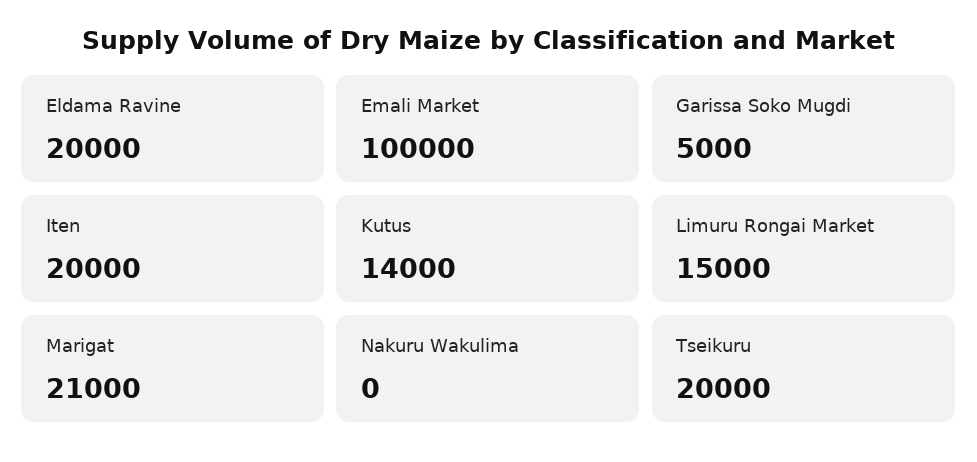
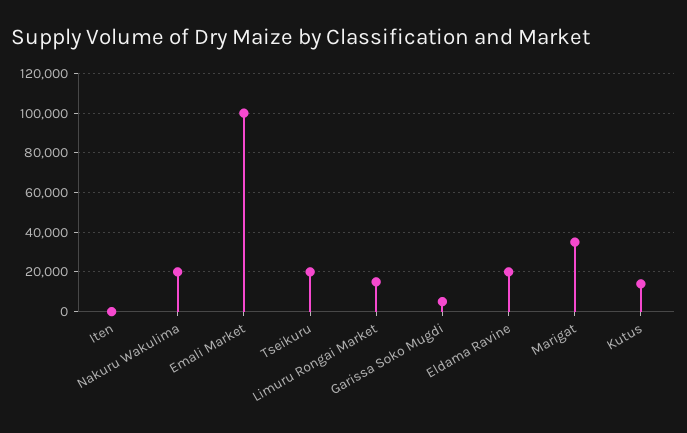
Iten: 20000 -> 0
Marigat: 21000 -> 35000
Nakuru Wakulima: 0 -> 20000

